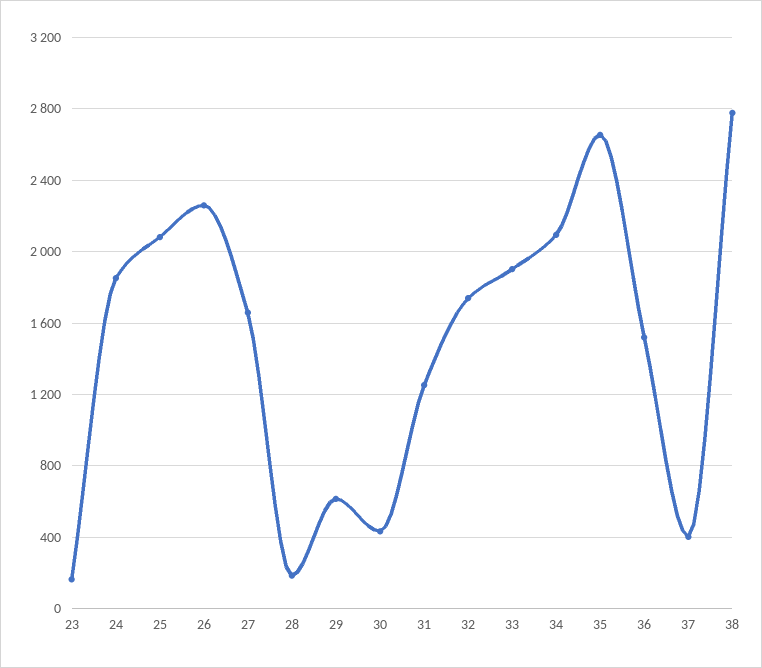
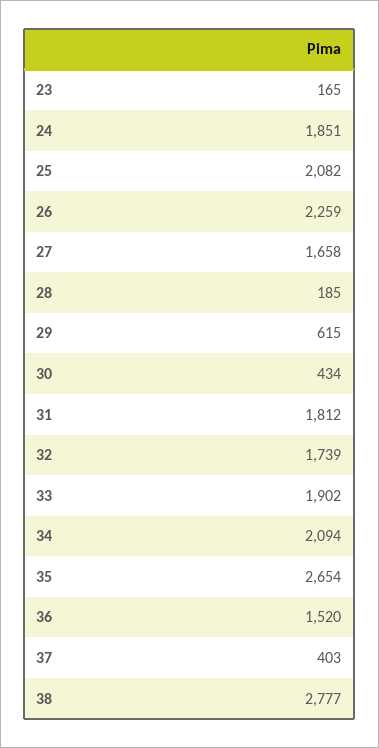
31: 1250 -> 1812

